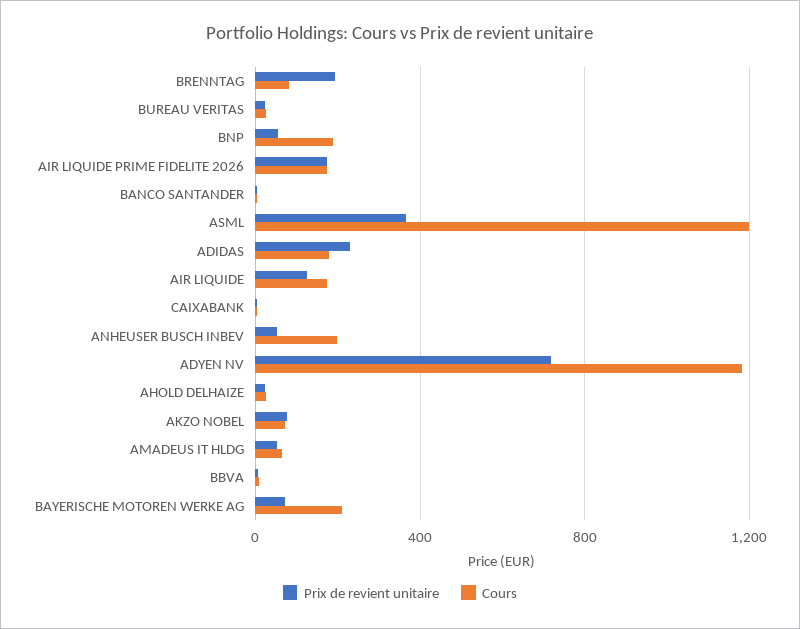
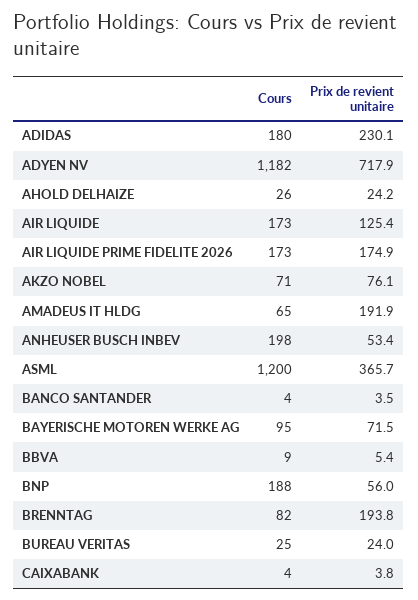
Prix de revient unitaire, AMADEUS IT HLDG: 50 -> 191.9
Cours, BAYERISCHE MOTOREN WERKE AG: 200 -> 95

